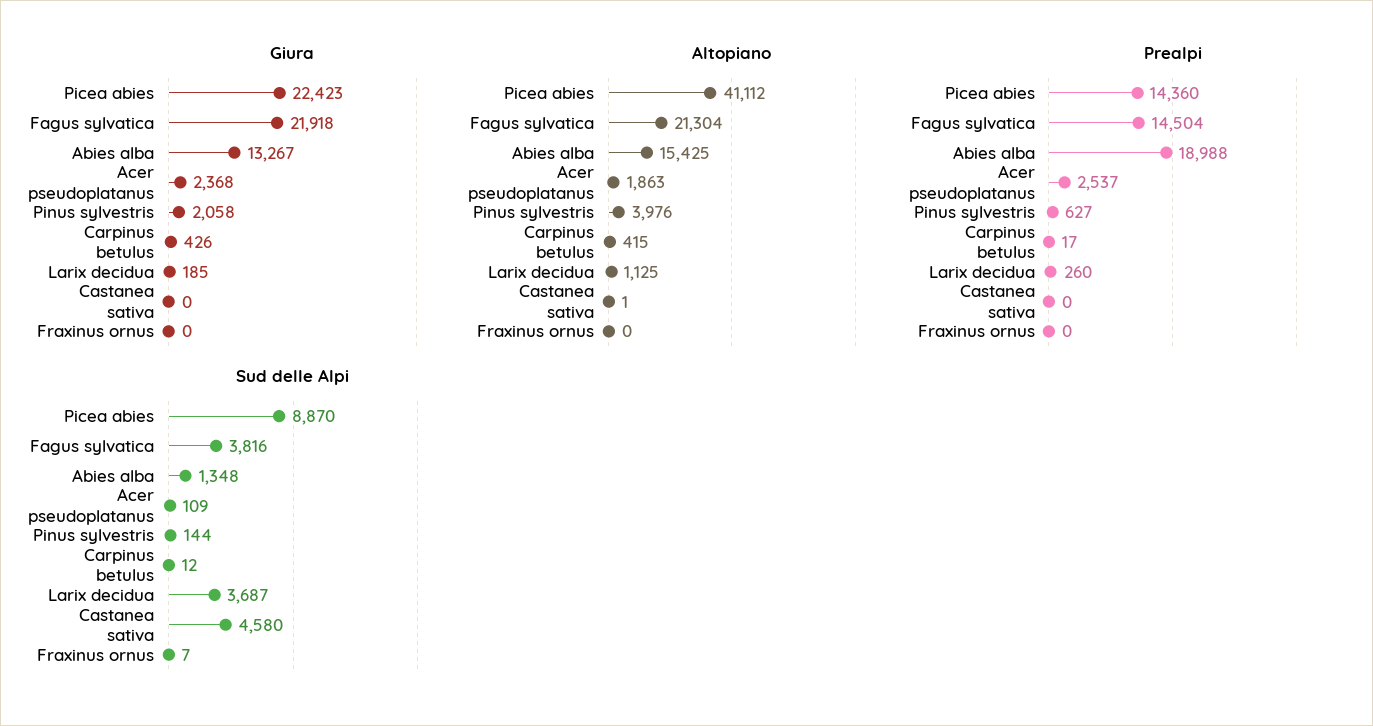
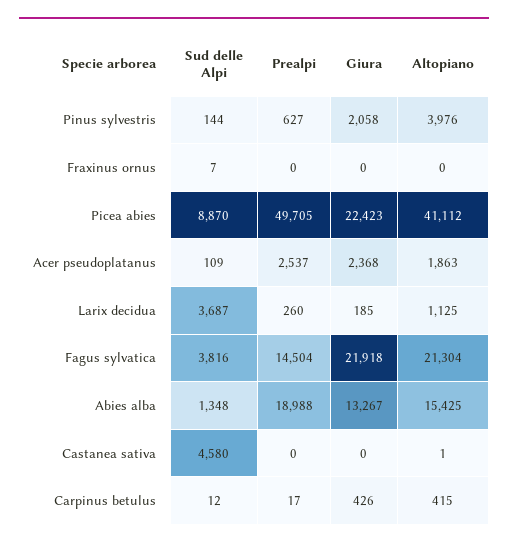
Prealpi, Picea abies: 14360 -> 49705

